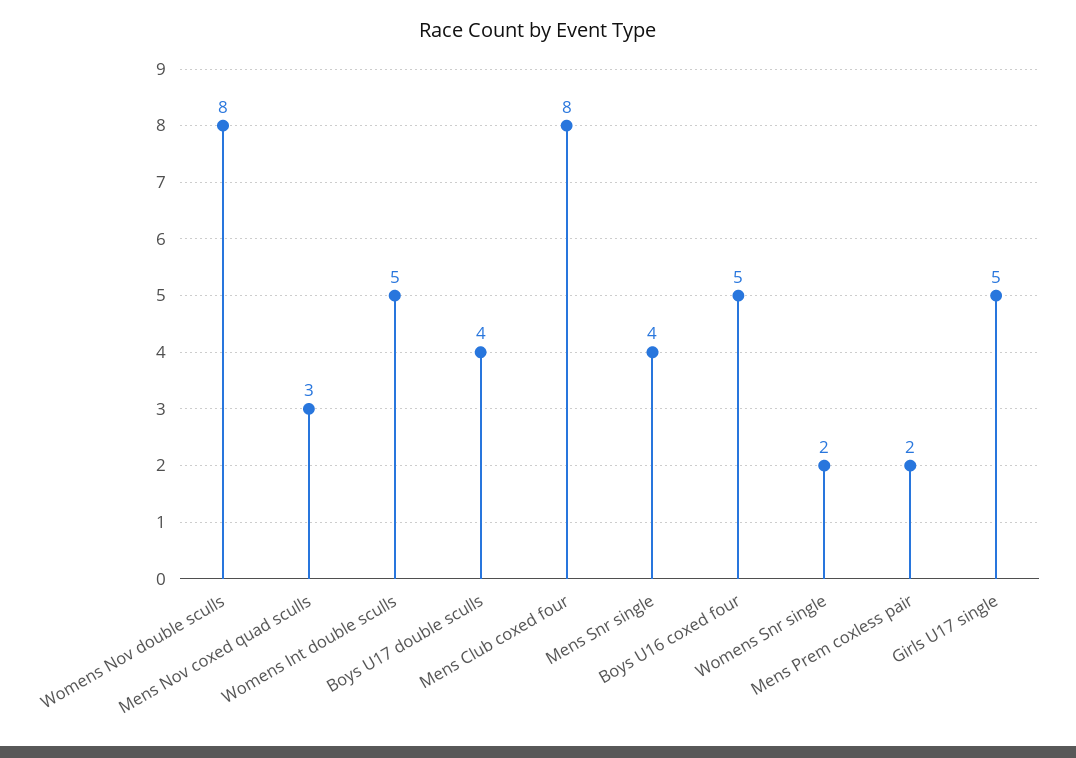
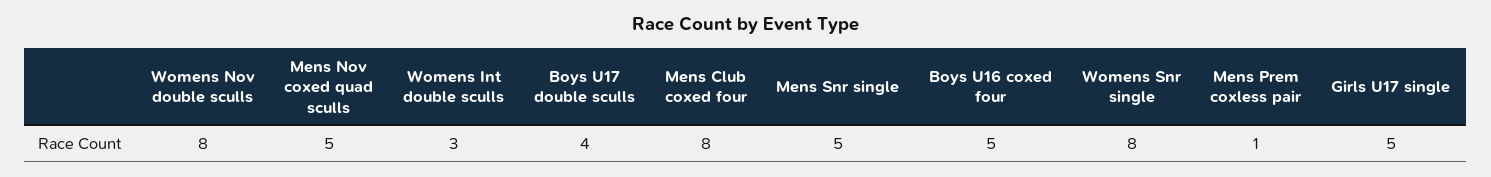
Mens Nov coxed quad sculls: 3 -> 5
Womens Int double sculls: 5 -> 3
Mens Snr single: 4 -> 5
Womens Snr single: 2 -> 8
Mens Prem coxless pair: 2 -> 1

